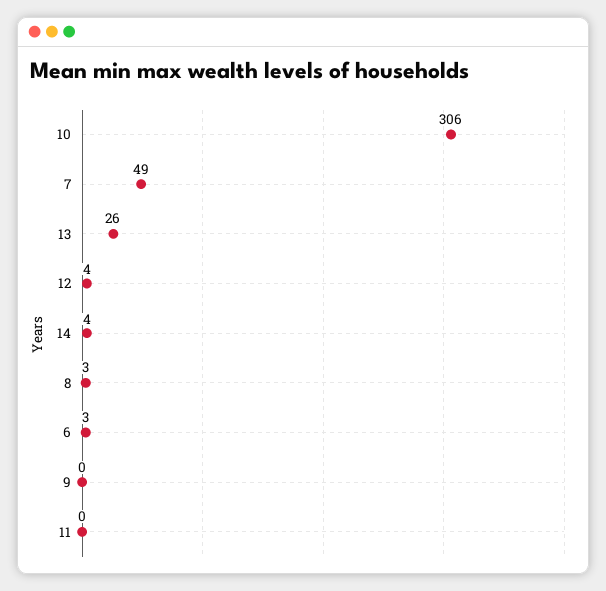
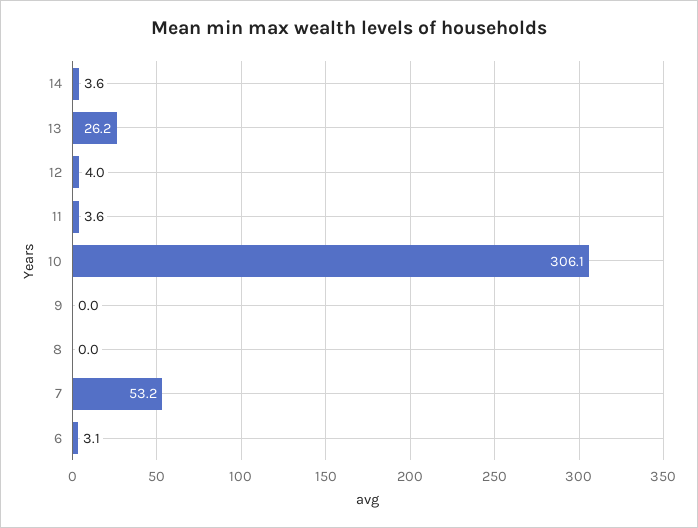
7: 49 -> 53.2
8: 3 -> 0
11: 0 -> 3.6

